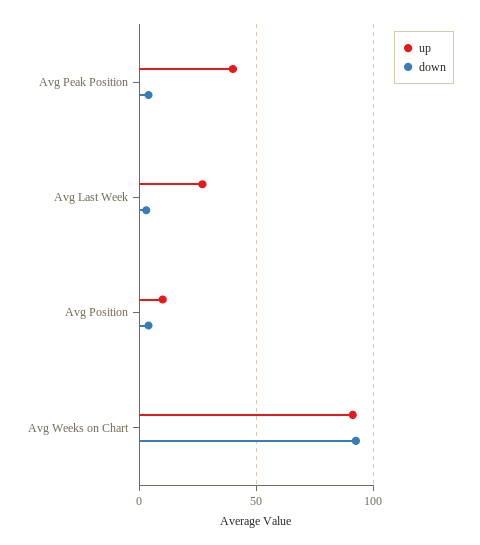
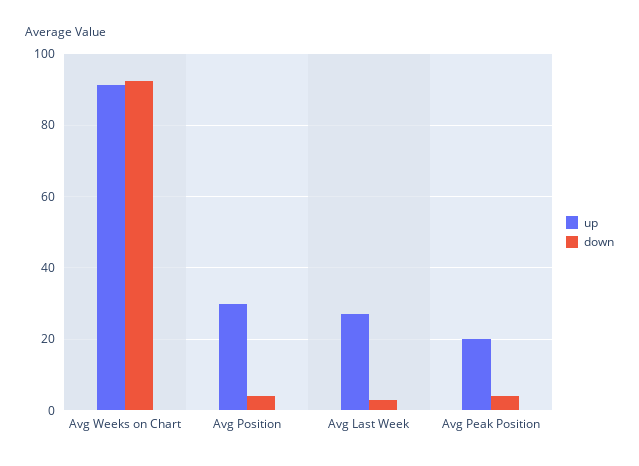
up, Avg Peak Position: 40 -> 20
up, Avg Position: 10 -> 30

